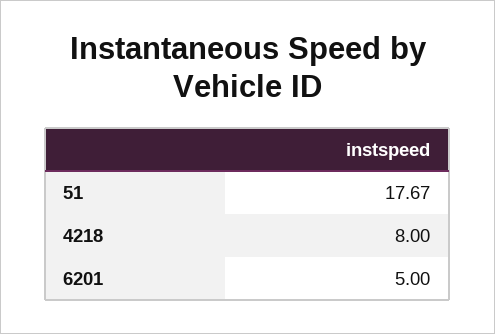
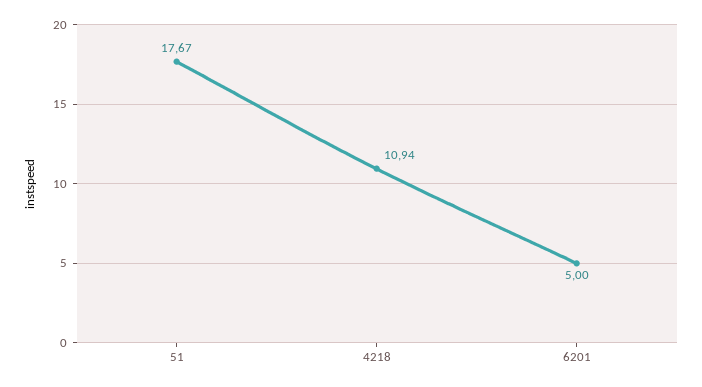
4218: 8 -> 10.94

